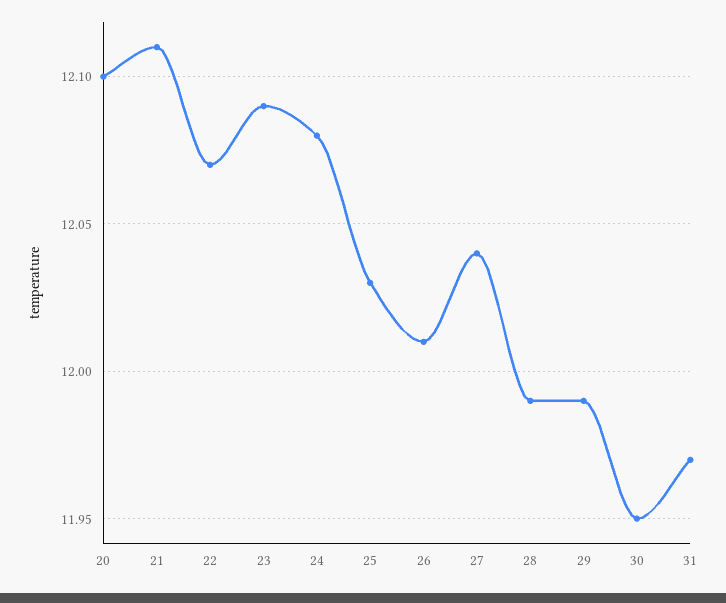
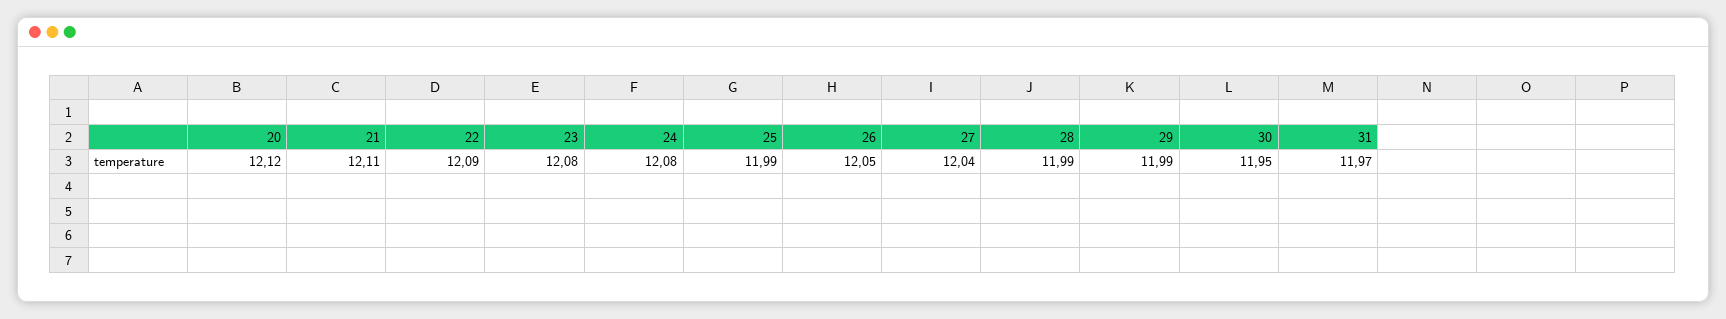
20: 12.1 -> 12.12
22: 12.07 -> 12.09
23: 12.09 -> 12.08
25: 12.03 -> 11.99
26: 12.01 -> 12.05

